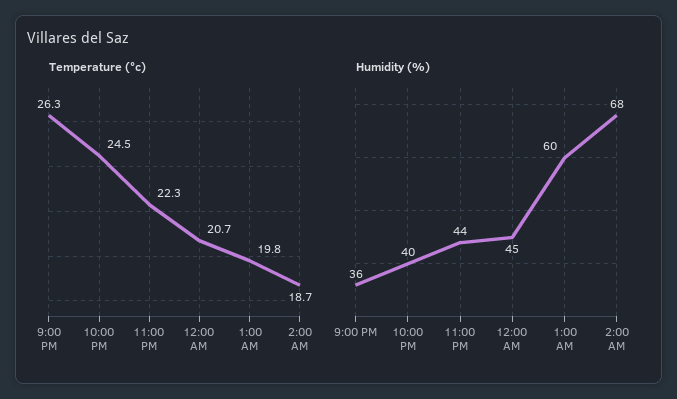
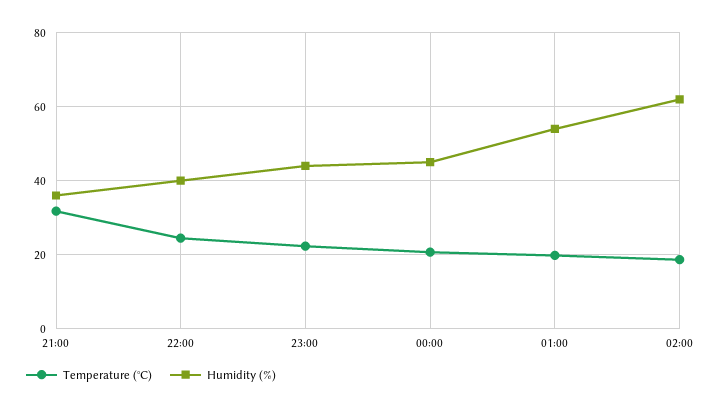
Temperature (°c), 9:00 PM: 26.3 -> 32
Humidity (%), 1:00 AM: 60 -> 54
Humidity (%), 2:00 AM: 68 -> 62

